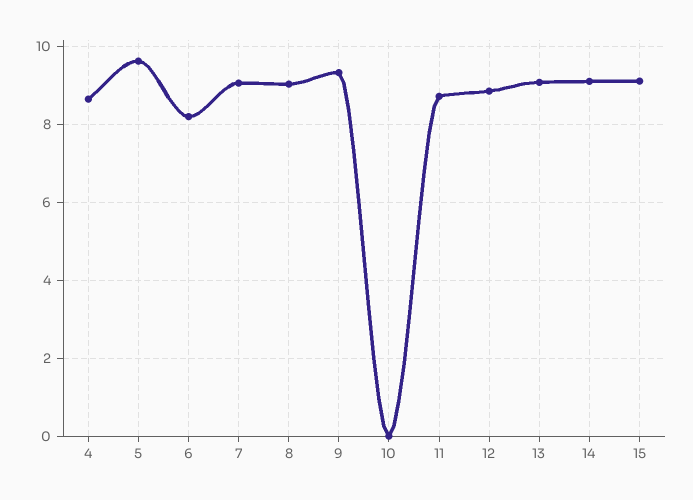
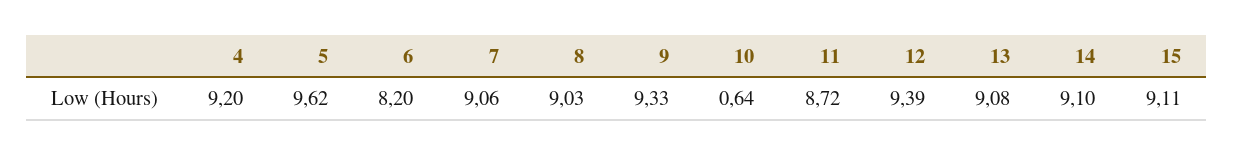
4: 8.6 -> 9.2
10: 0 -> 0.64
12: 8.8 -> 9.39

